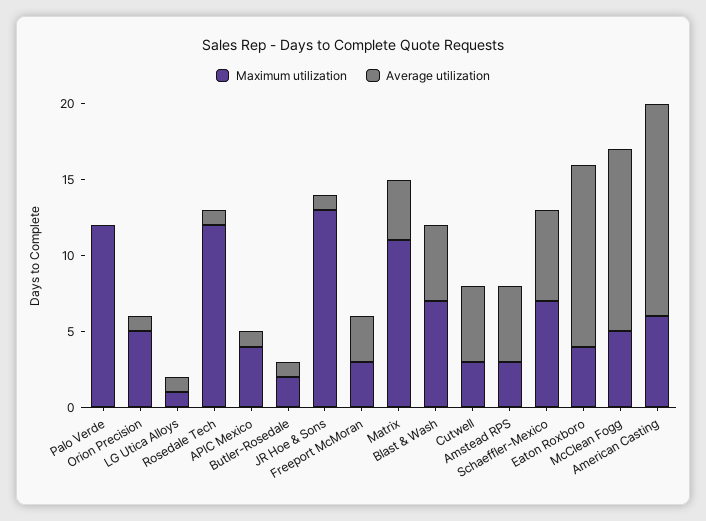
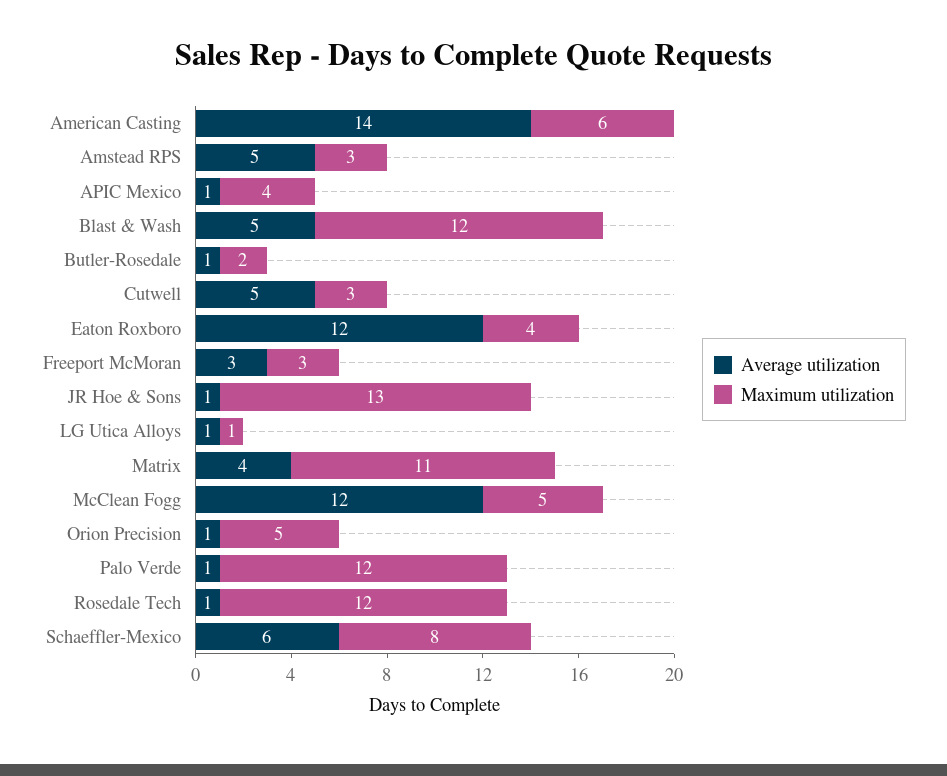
Average utilization, Palo Verde: 0 -> 1
Maximum utilization, Blast & Wash: 7 -> 12
Maximum utilization, Schaeffler-Mexico: 7 -> 8

